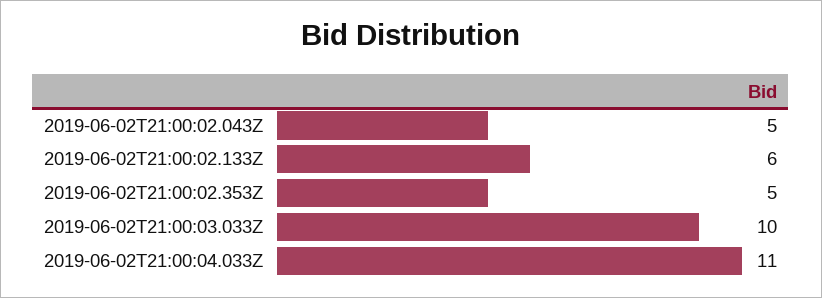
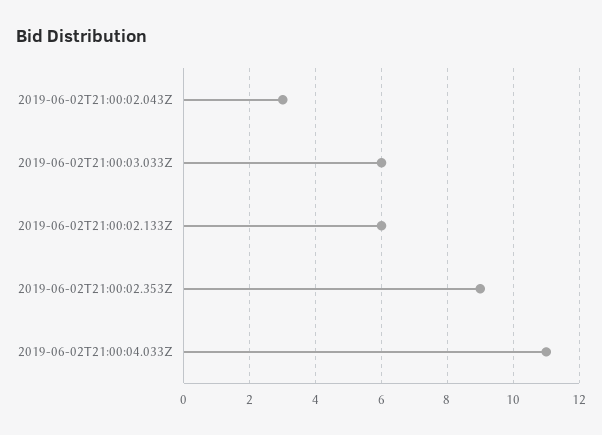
2019-06-02T21:00:02.043Z: 5 -> 3
2019-06-02T21:00:02.353Z: 5 -> 9
2019-06-02T21:00:03.033Z: 10 -> 6

